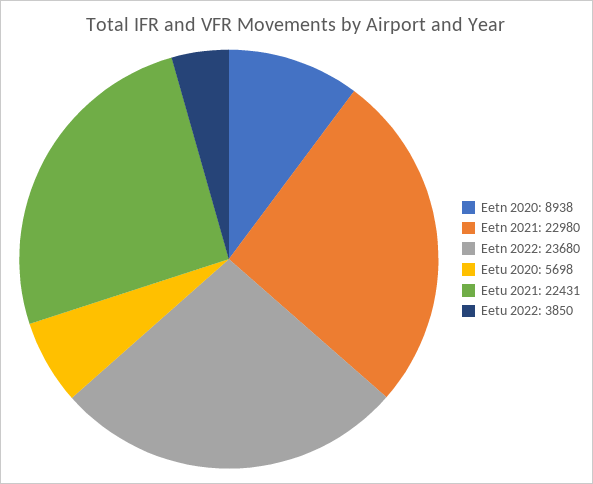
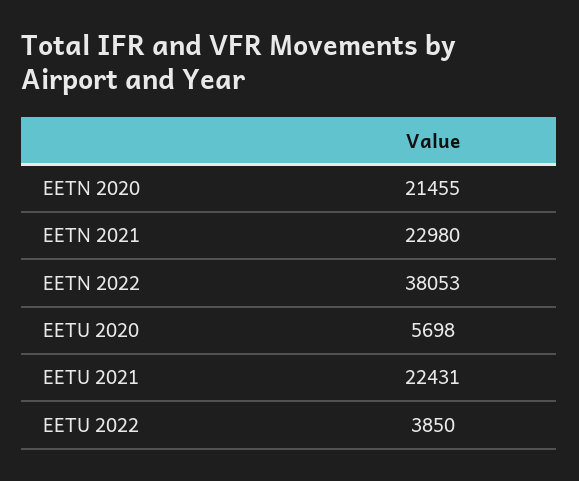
Eetn 2020: 8938 -> 21455
Eetn 2022: 23680 -> 38053

